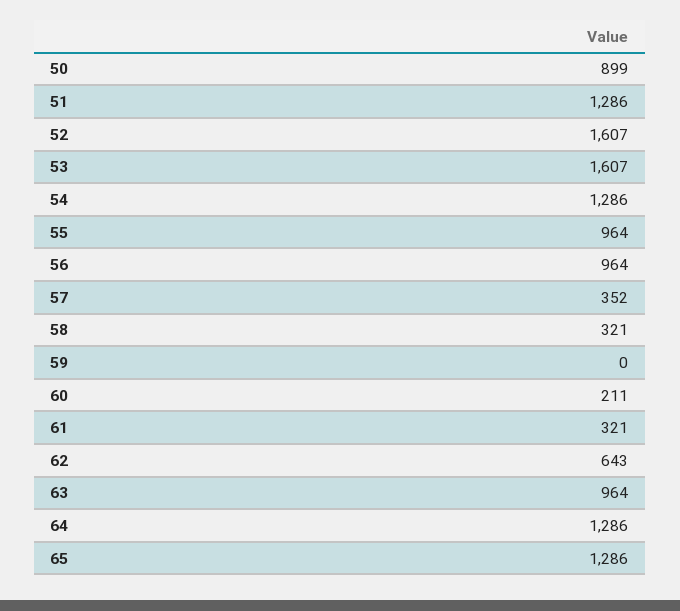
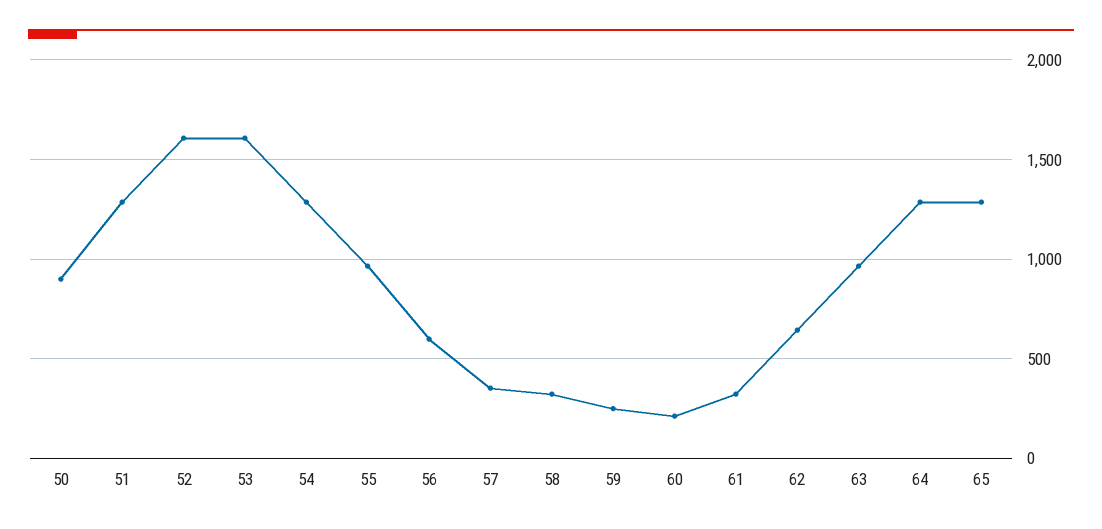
56: 964 -> 600
59: 0 -> 250

